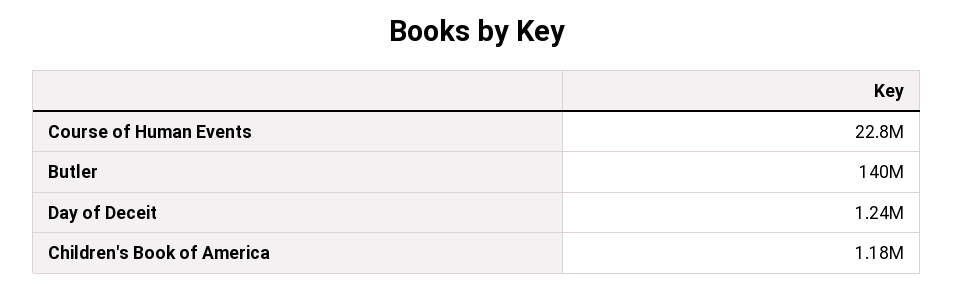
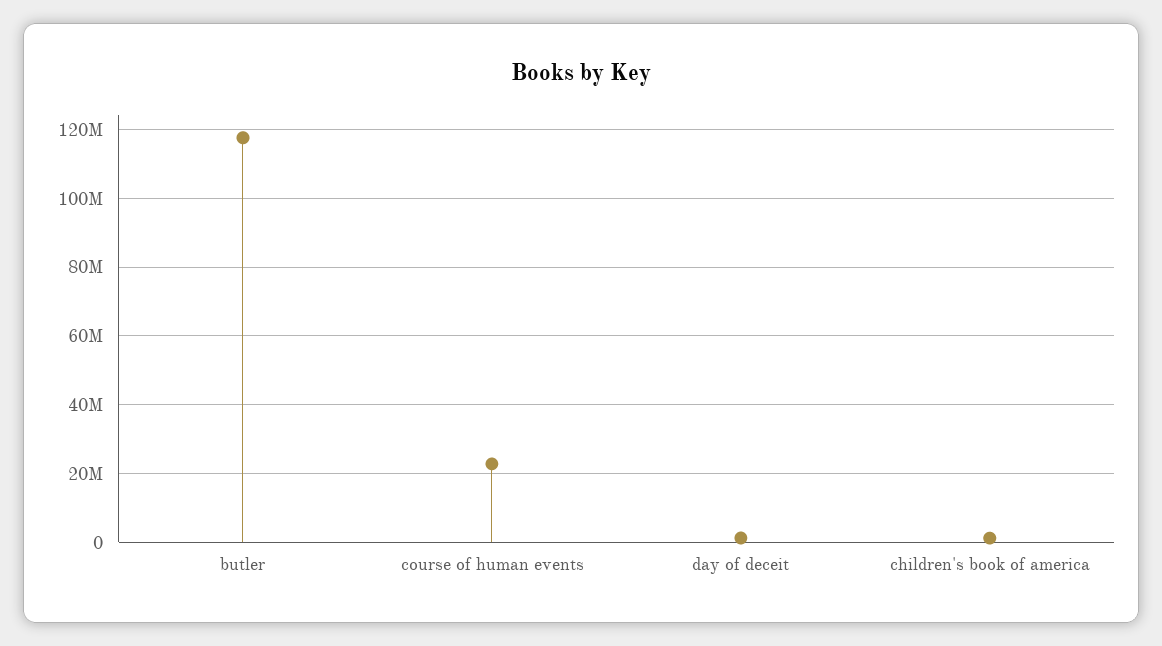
Butler: 140000000 -> 118000000

